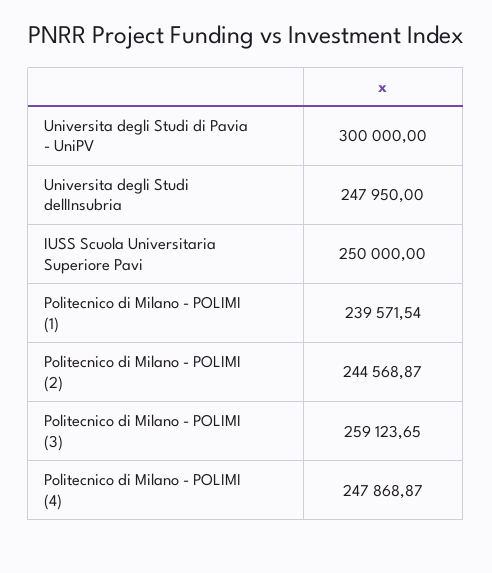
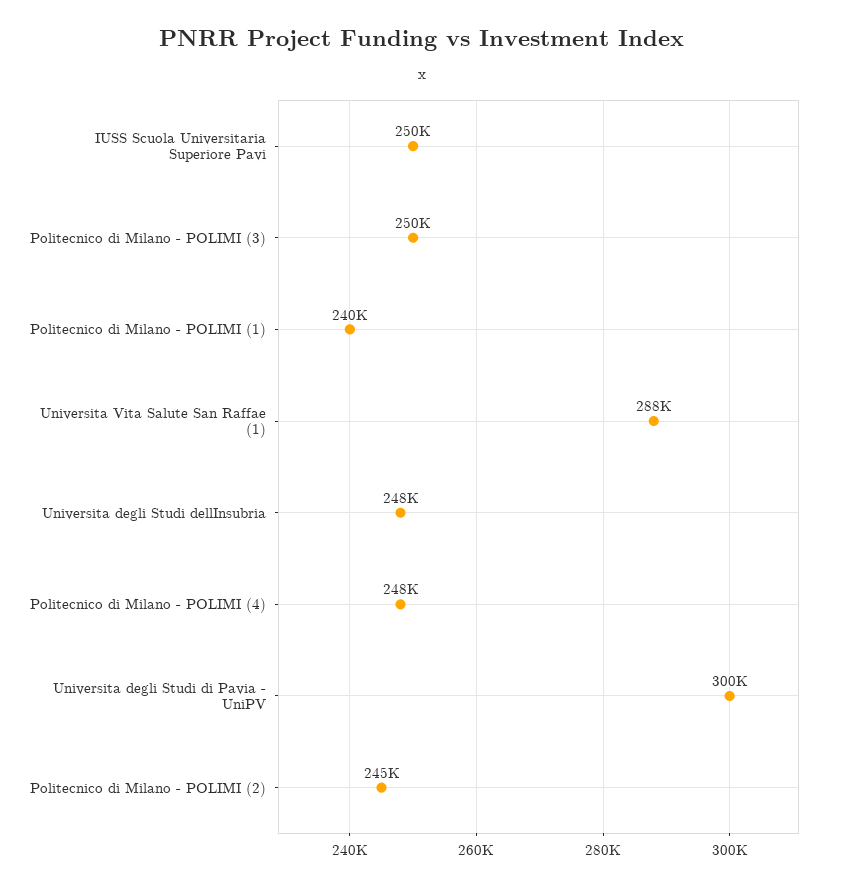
Politecnico di Milano - POLIMI (3): 259123.65 -> 250000
Universita Vita Salute San Raffae (1): none -> 288000

